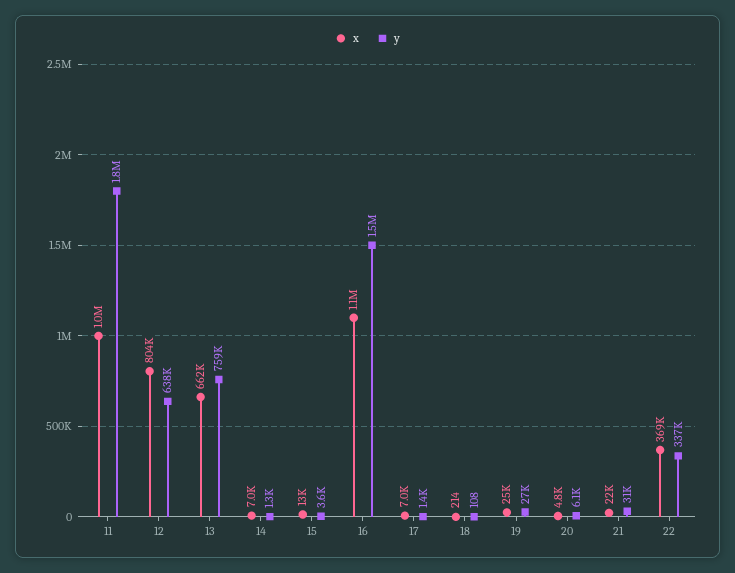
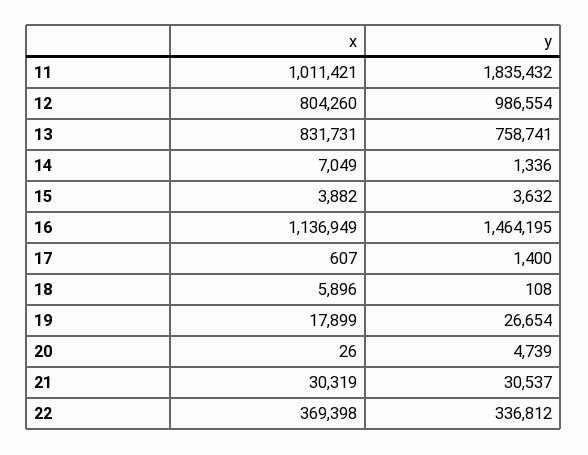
y, 12: 638000 -> 986554
x, 13: 662000 -> 831731
x, 15: 13000 -> 3882
x, 17: 7000 -> 607
x, 18: 214 -> 5896
x, 19: 25000 -> 17899
x, 20: 4800 -> 26
y, 20: 6100 -> 4739
x, 21: 22000 -> 30319

